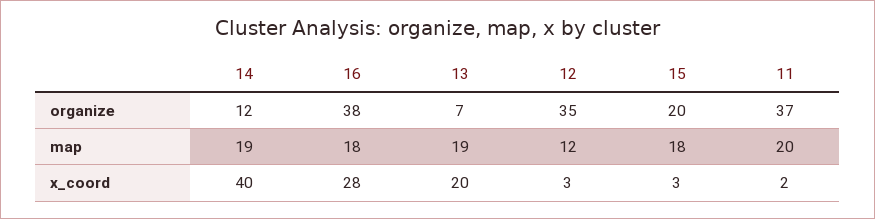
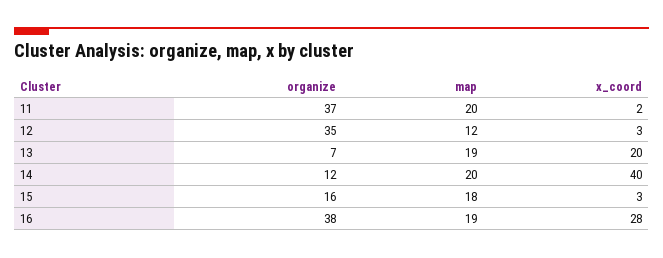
15, organize: 20 -> 16
14, map: 19 -> 20
16, map: 18 -> 19

